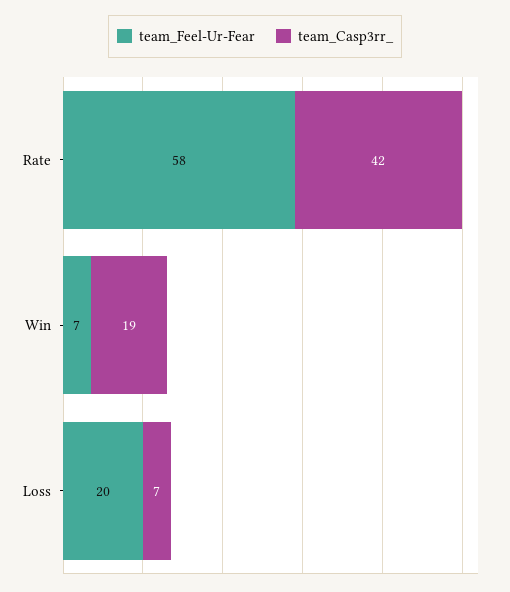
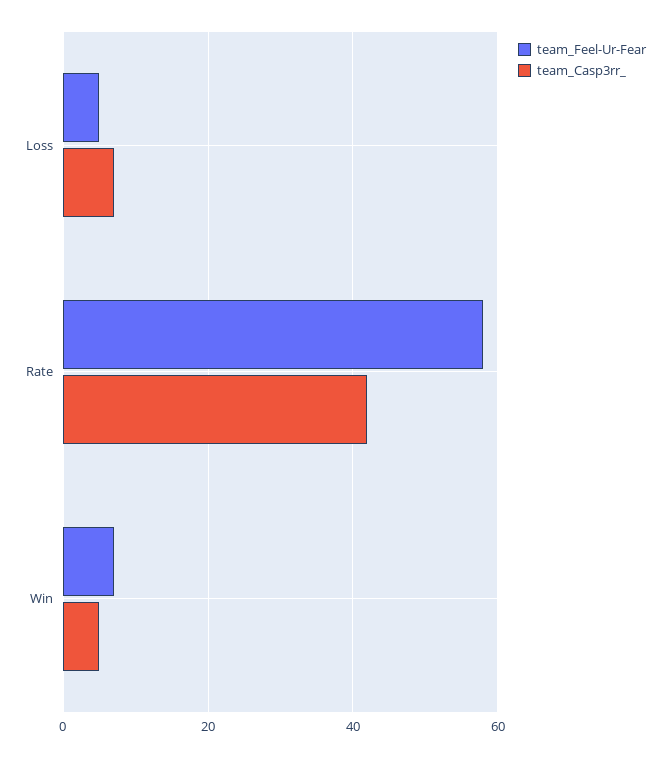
team_Casp3rr_, Win: 19 -> 5
team_Feel-Ur-Fear, Loss: 20 -> 5

